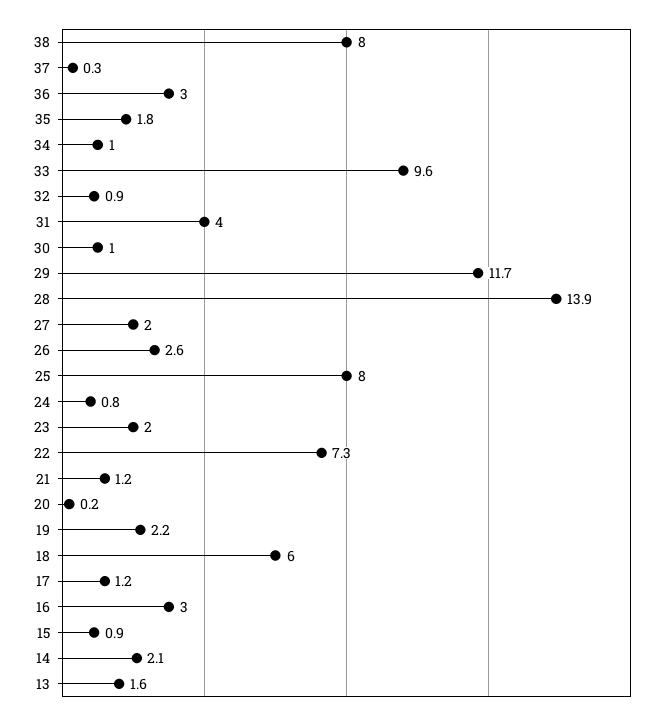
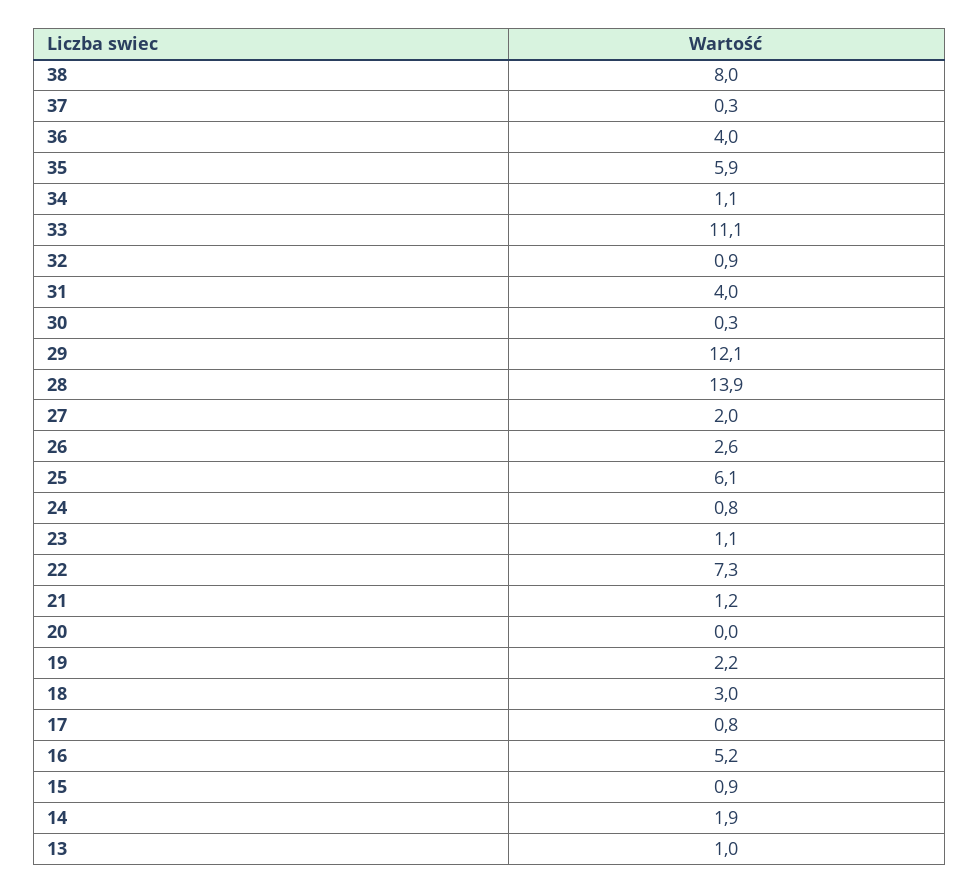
36: 3 -> 4
35: 1.8 -> 5.9
34: 1 -> 1.1
33: 9.6 -> 11.1
30: 1 -> 0.3
29: 11.7 -> 12.1
25: 8 -> 6.1
23: 2 -> 1.1
20: 0.2 -> 0
18: 6 -> 3
17: 1.2 -> 0.8
16: 3 -> 5.2
14: 2.1 -> 1.9
13: 1.6 -> 1

